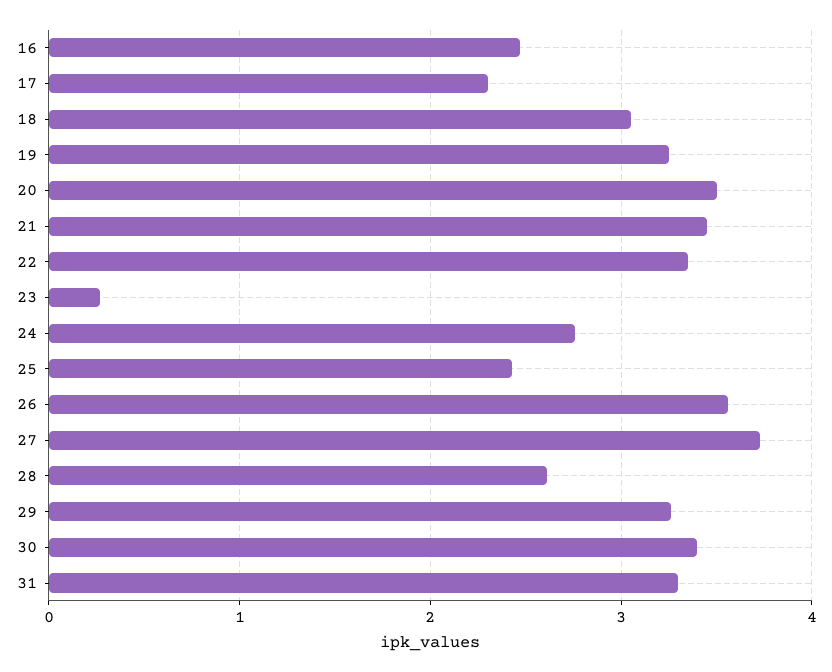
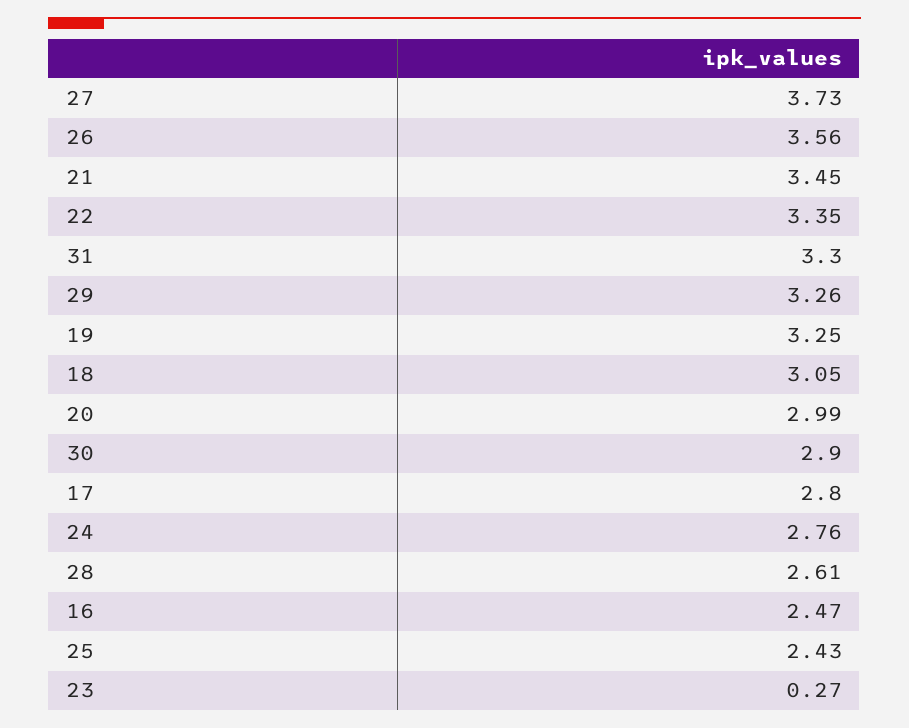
17: 2.3 -> 2.8
20: 3.5 -> 2.99
30: 3.4 -> 2.9

